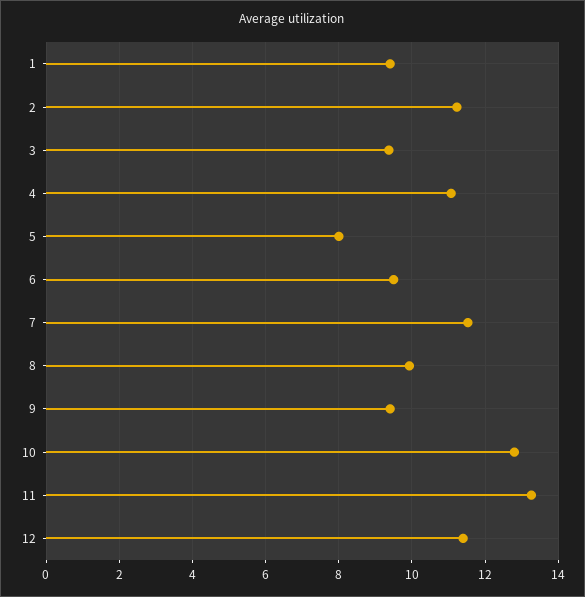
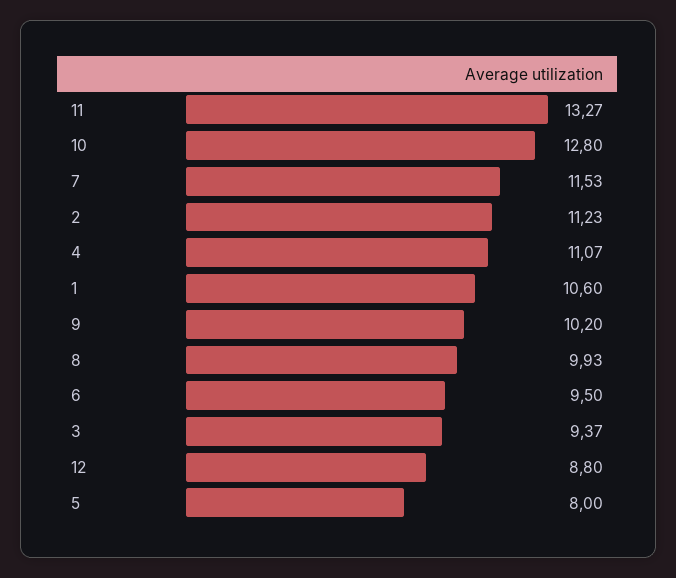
1: 9.4 -> 10.6
9: 9.4 -> 10.2
12: 11.4 -> 8.8

